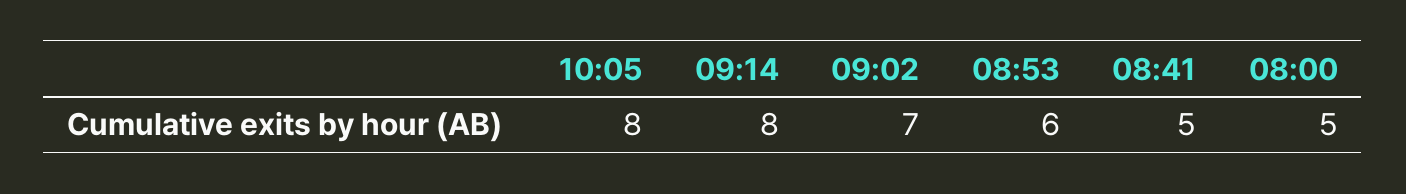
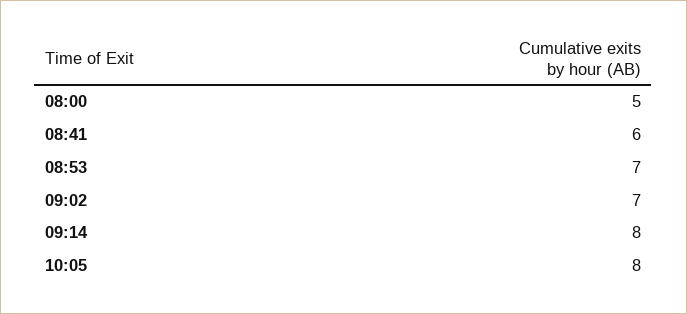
08:53: 6 -> 7
08:41: 5 -> 6

